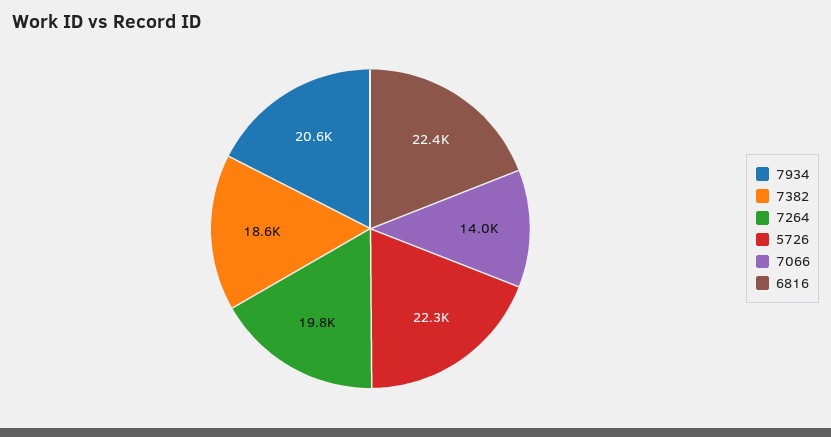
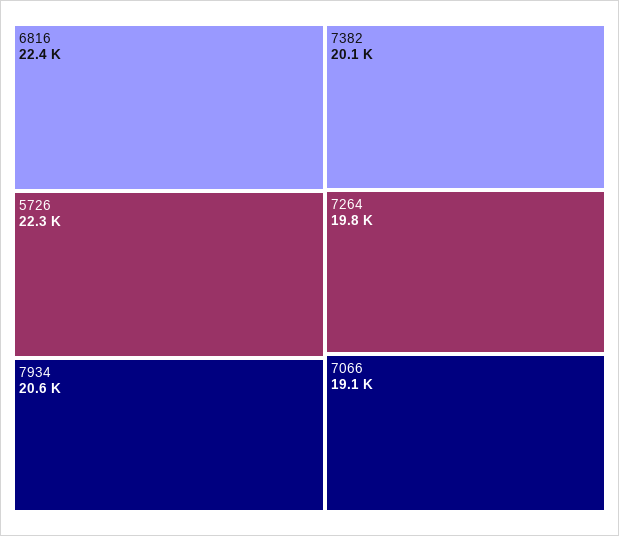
7382: 18600 -> 20100
7066: 14000 -> 19100

